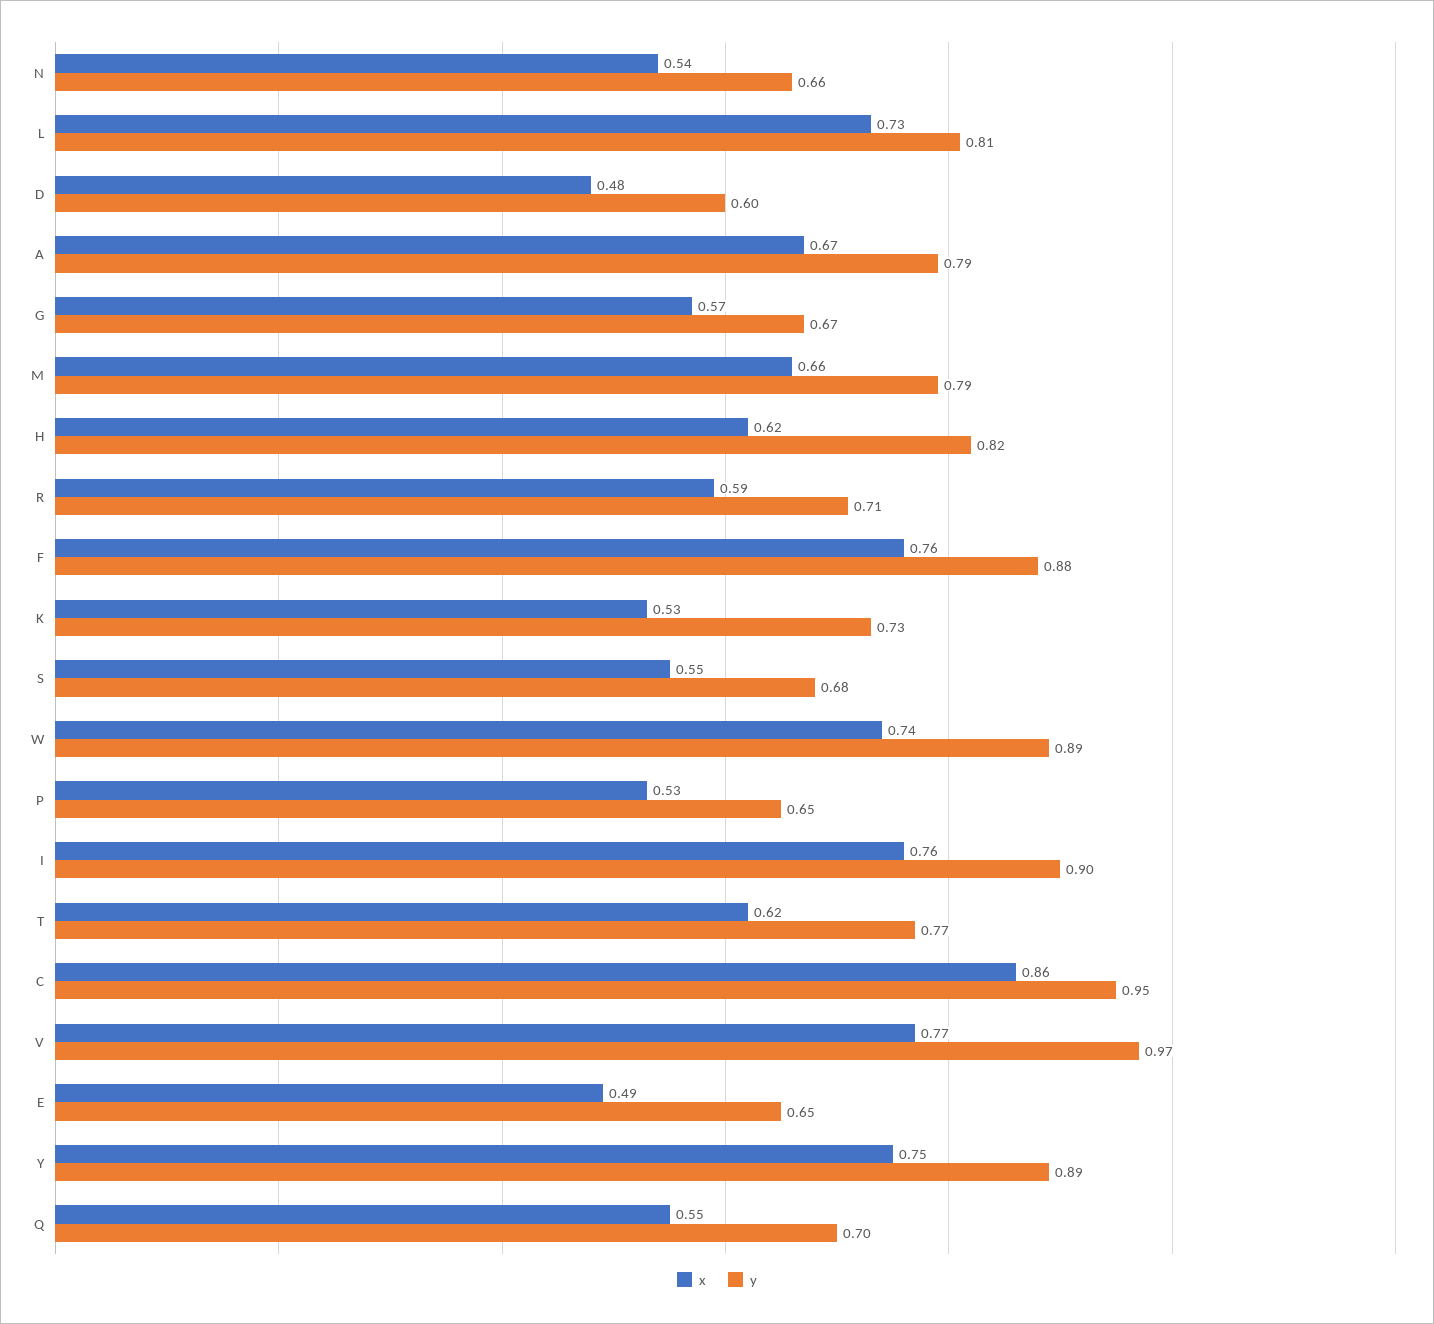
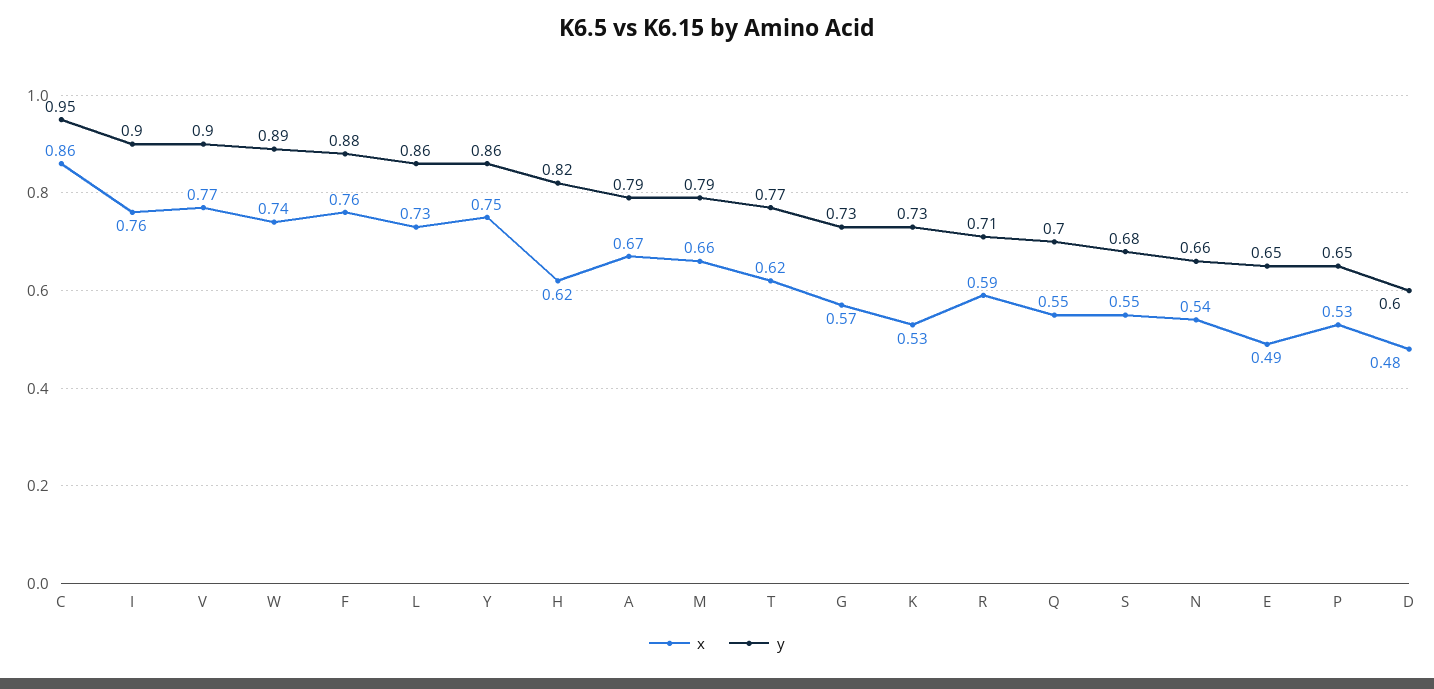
y, L: 0.81 -> 0.86
y, G: 0.67 -> 0.73
y, V: 0.97 -> 0.9
y, Y: 0.89 -> 0.86

